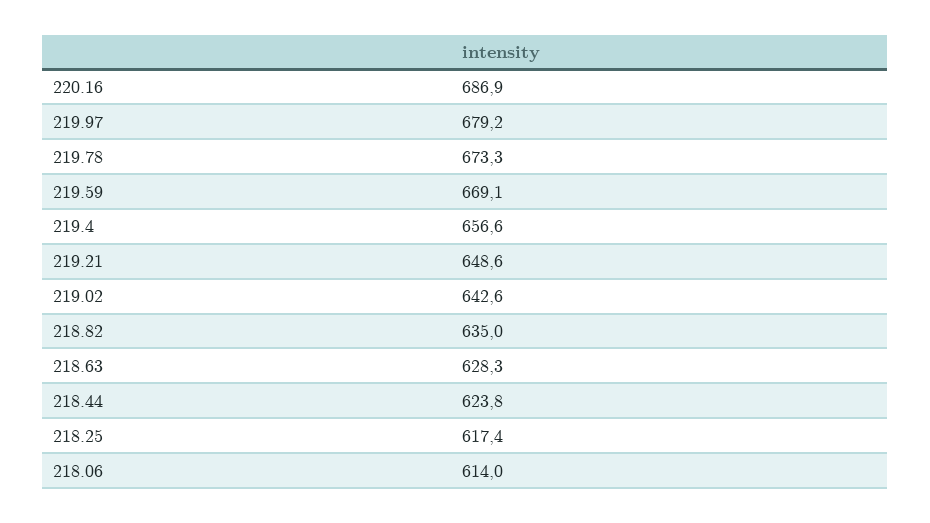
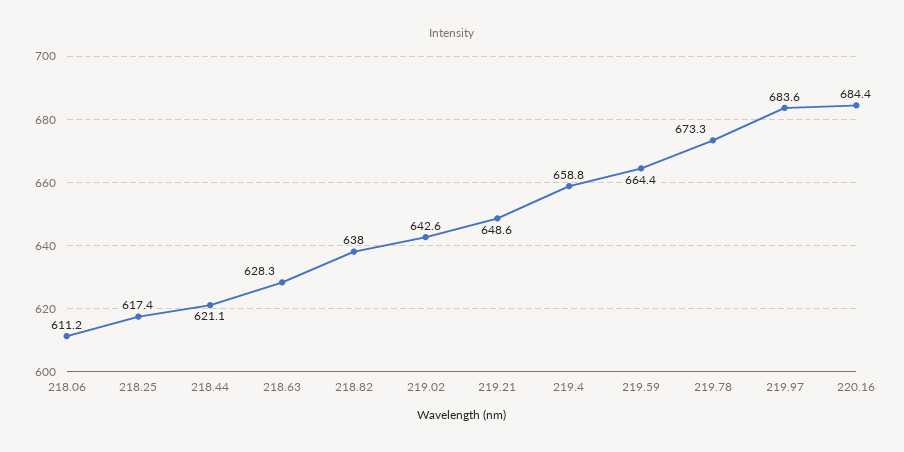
220.16: 686.9 -> 684.4
219.97: 679.2 -> 683.6
219.59: 669.1 -> 664.4
219.4: 656.6 -> 658.8
218.82: 635 -> 638
218.44: 623.8 -> 621.1
218.06: 614 -> 611.2

